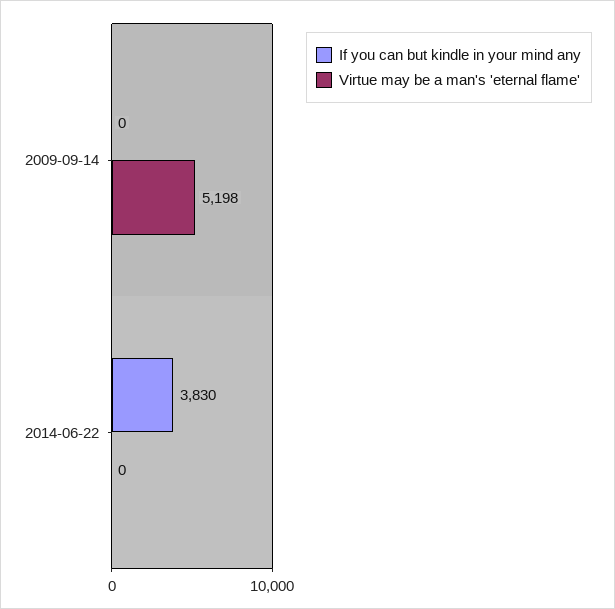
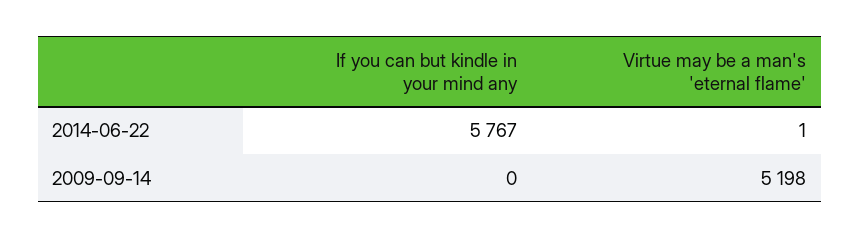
If you can but kindle in your mind any, 2014-06-22: 3830 -> 5767
Virtue may be a man's 'eternal flame', 2014-06-22: 0 -> 1

